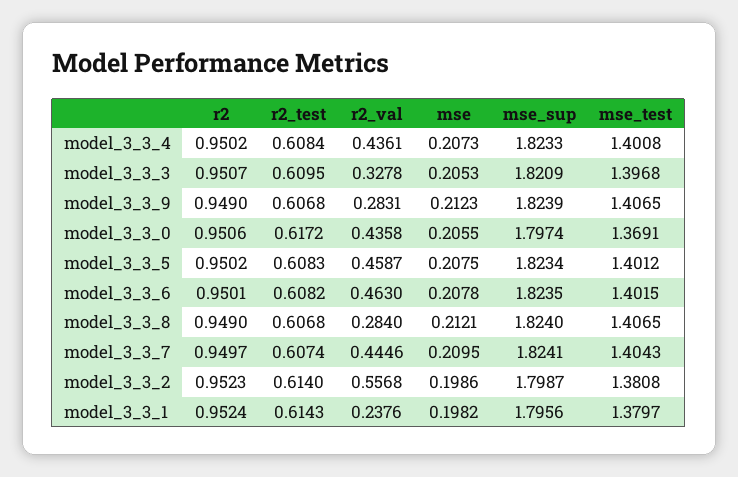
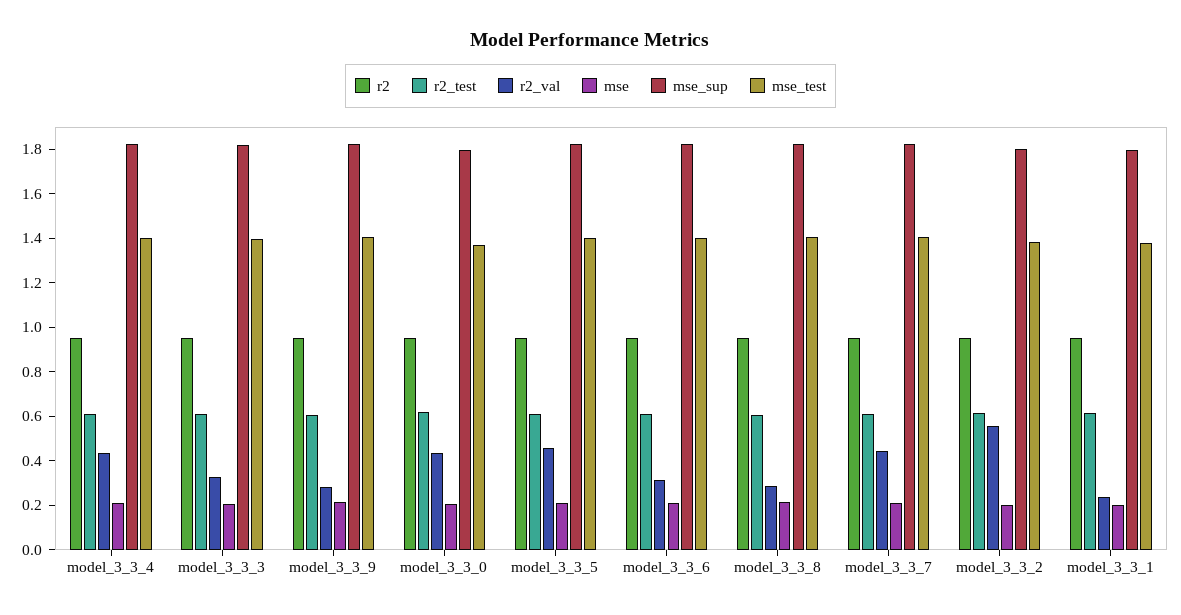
r2_val, model_3_3_6: 0.463 -> 0.3

